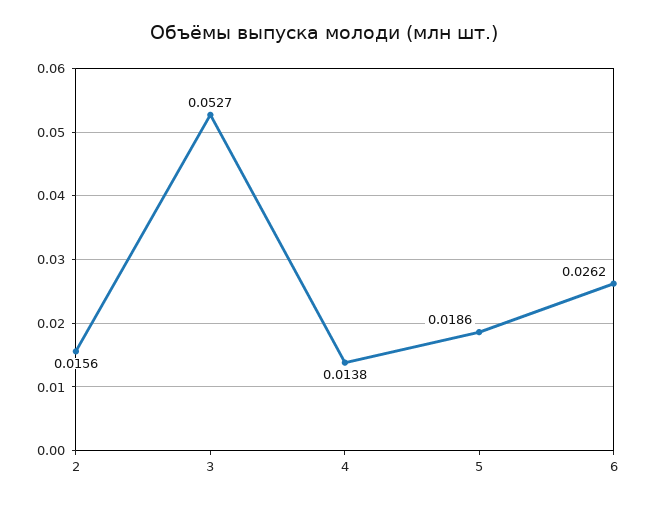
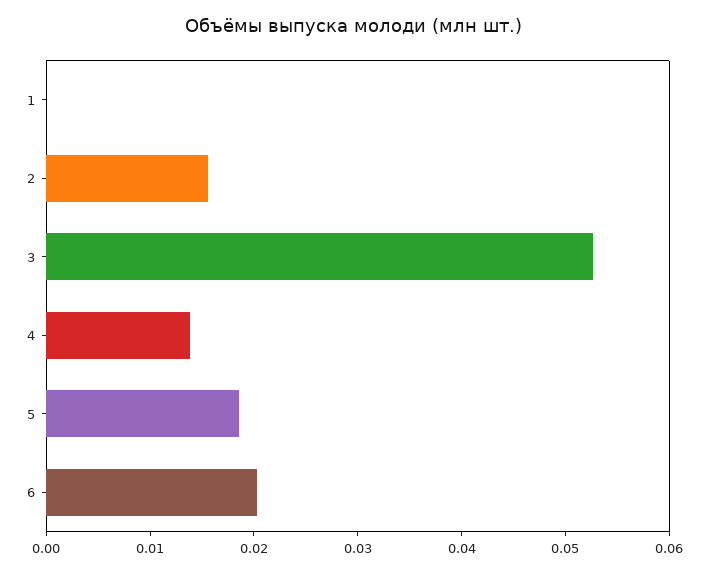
6: 0.0262 -> 0.02
1: none -> 0

